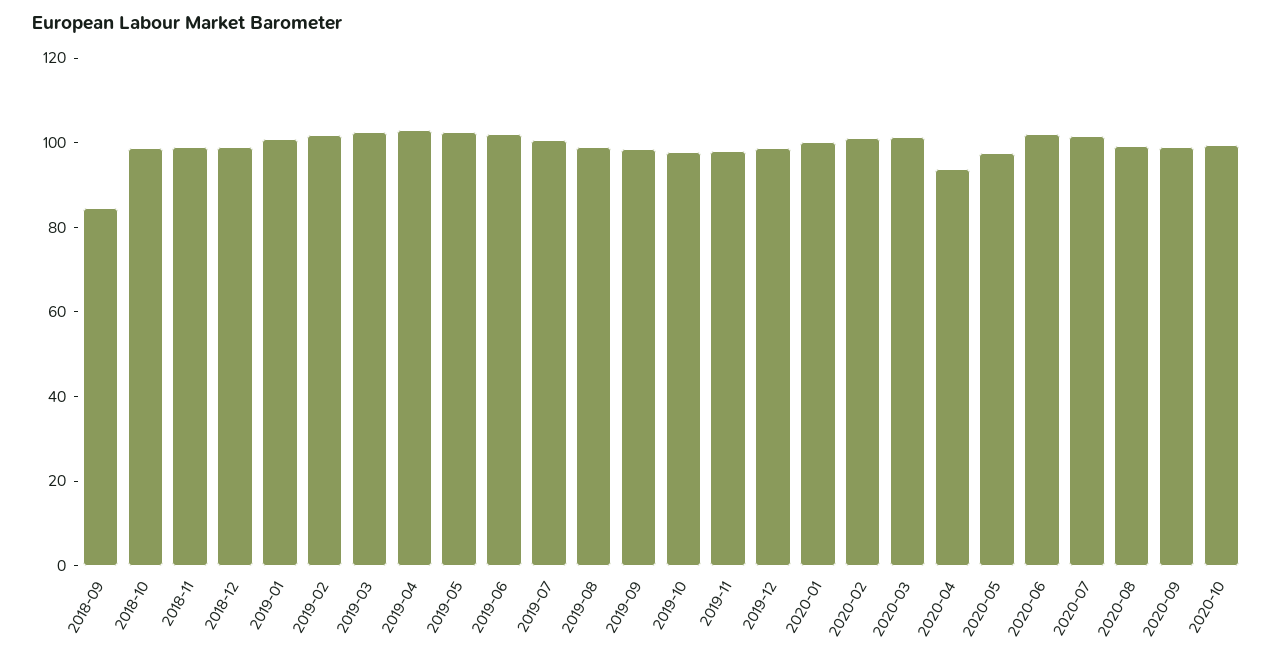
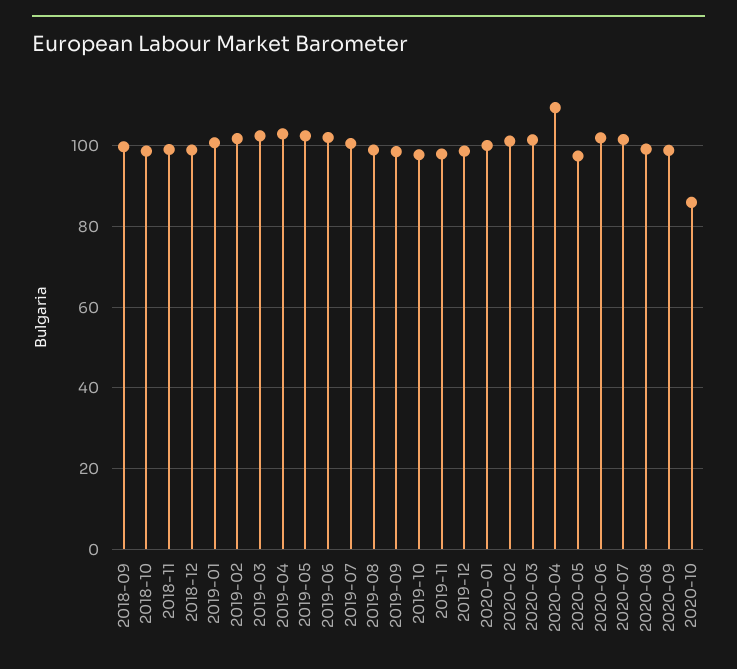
2018-09: 85 -> 100
2020-04: 95 -> 110
2020-10: 100 -> 86

